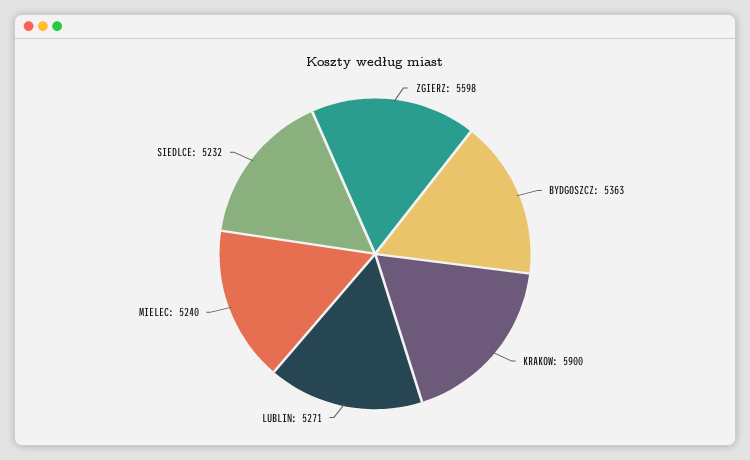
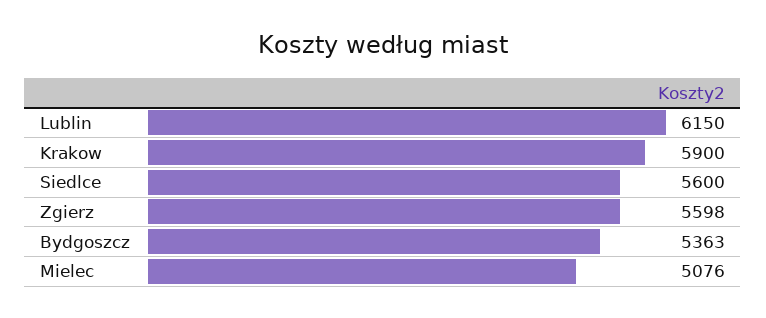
LUBLIN: 5271 -> 6150
MIELEC: 5240 -> 5076
SIEDLCE: 5232 -> 5600

